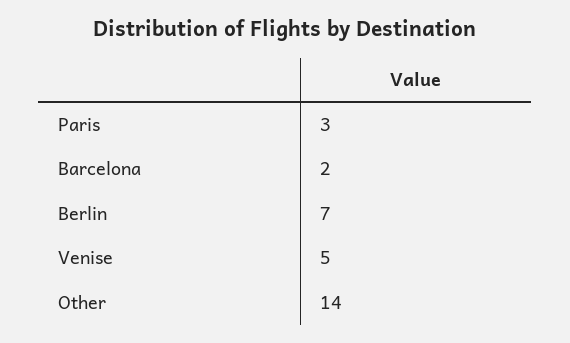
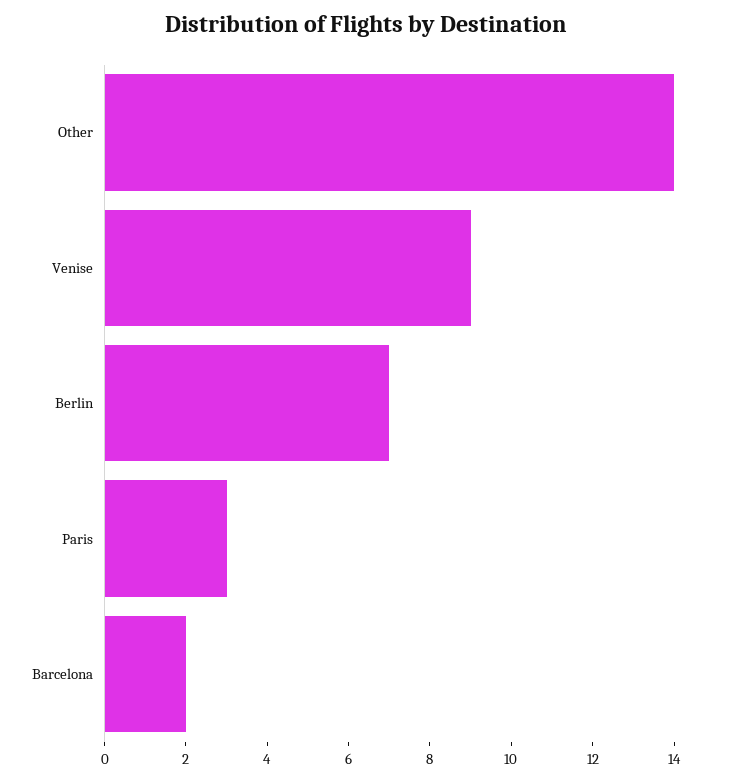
Venise: 5 -> 9

